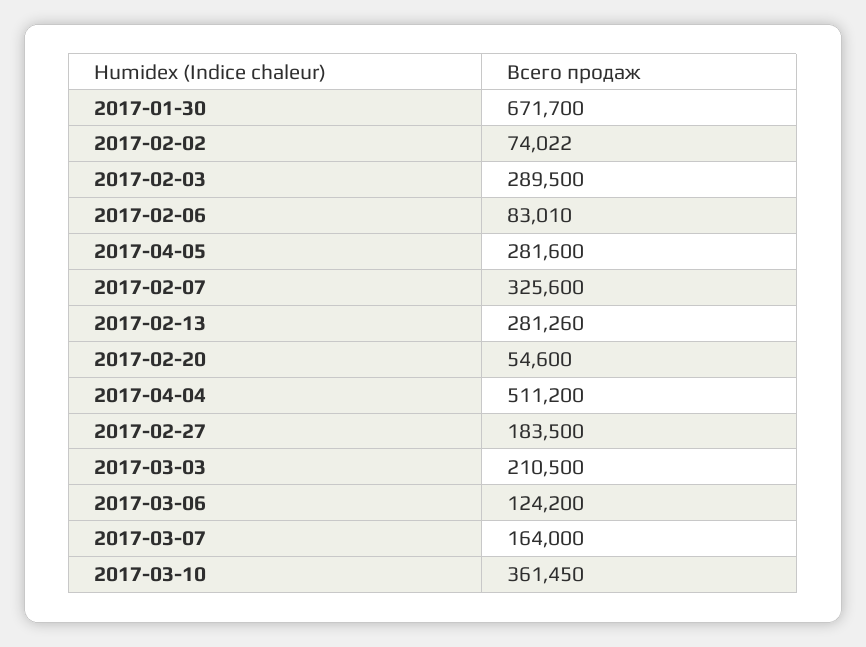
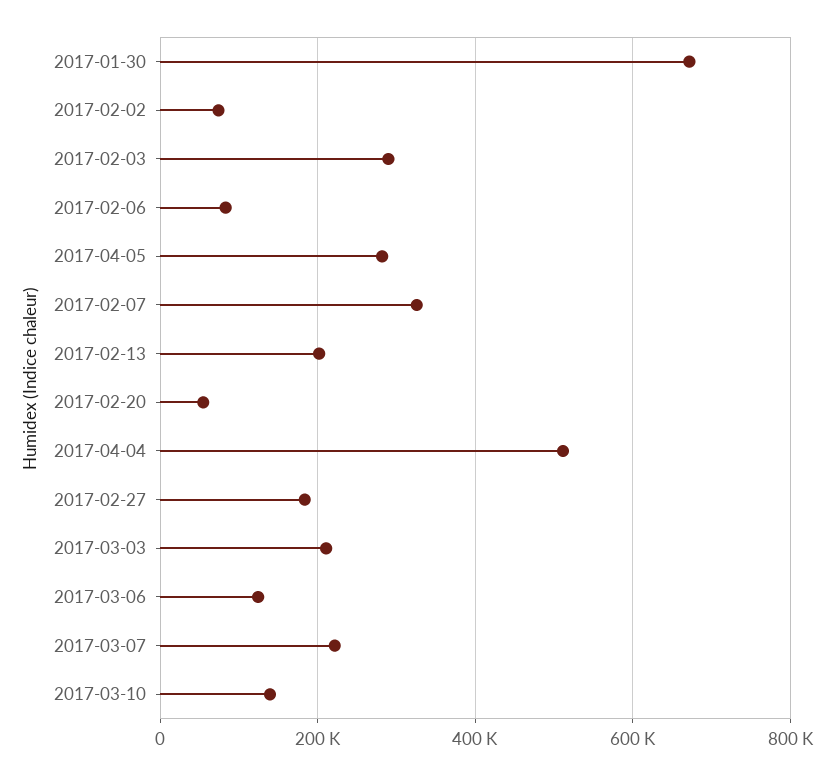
2017-02-13: 281260 -> 200000
2017-03-07: 164000 -> 220000
2017-03-10: 361450 -> 140000

